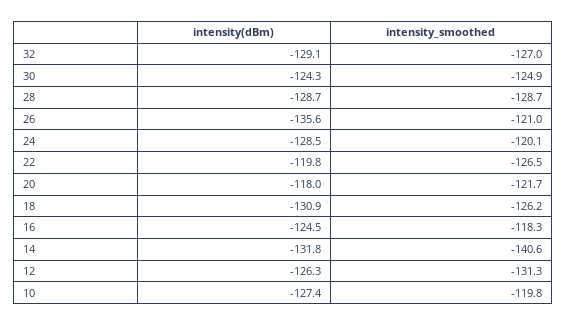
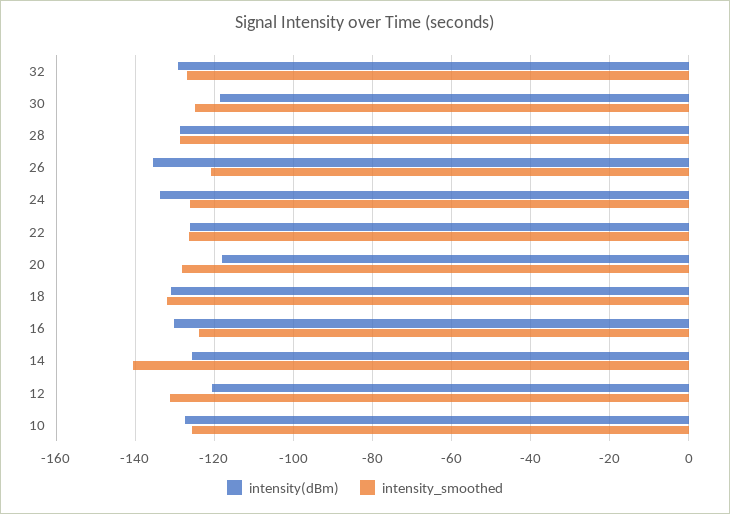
intensity(dBm), 30: -124.3 -> -118
intensity(dBm), 24: -128.5 -> -134
intensity_smoothed, 24: -120.1 -> -126
intensity(dBm), 22: -119.8 -> -126
intensity_smoothed, 20: -121.7 -> -128
intensity_smoothed, 18: -126.2 -> -132
intensity(dBm), 16: -124.5 -> -130
intensity_smoothed, 16: -118.3 -> -124
intensity(dBm), 14: -131.8 -> -126
intensity(dBm), 12: -126.3 -> -120
intensity_smoothed, 10: -119.8 -> -126

